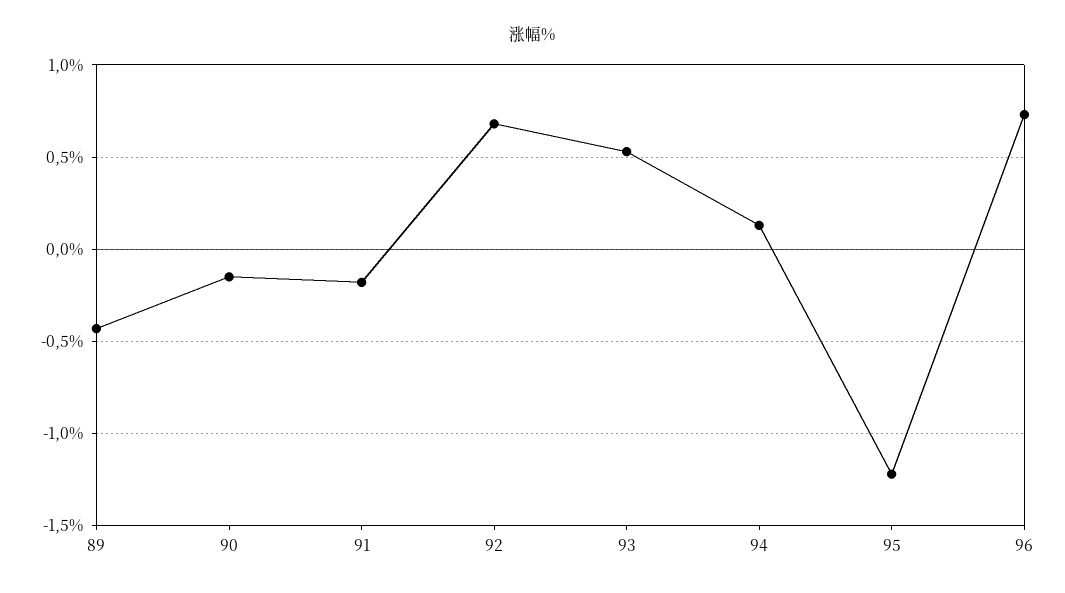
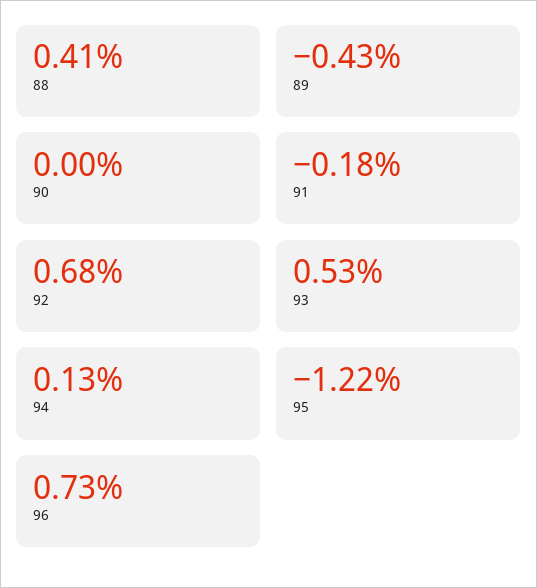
90: -0.15 -> 0
88: none -> 0.41

